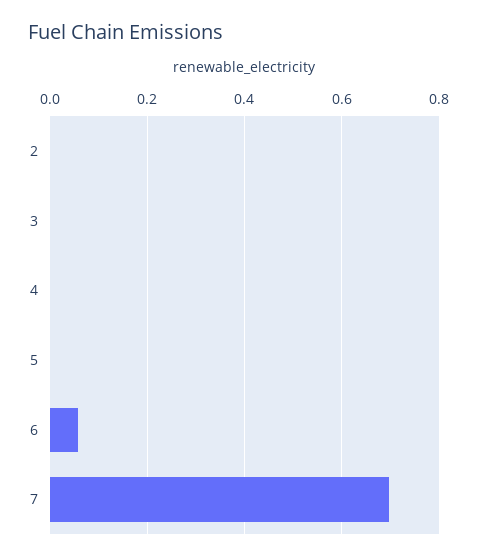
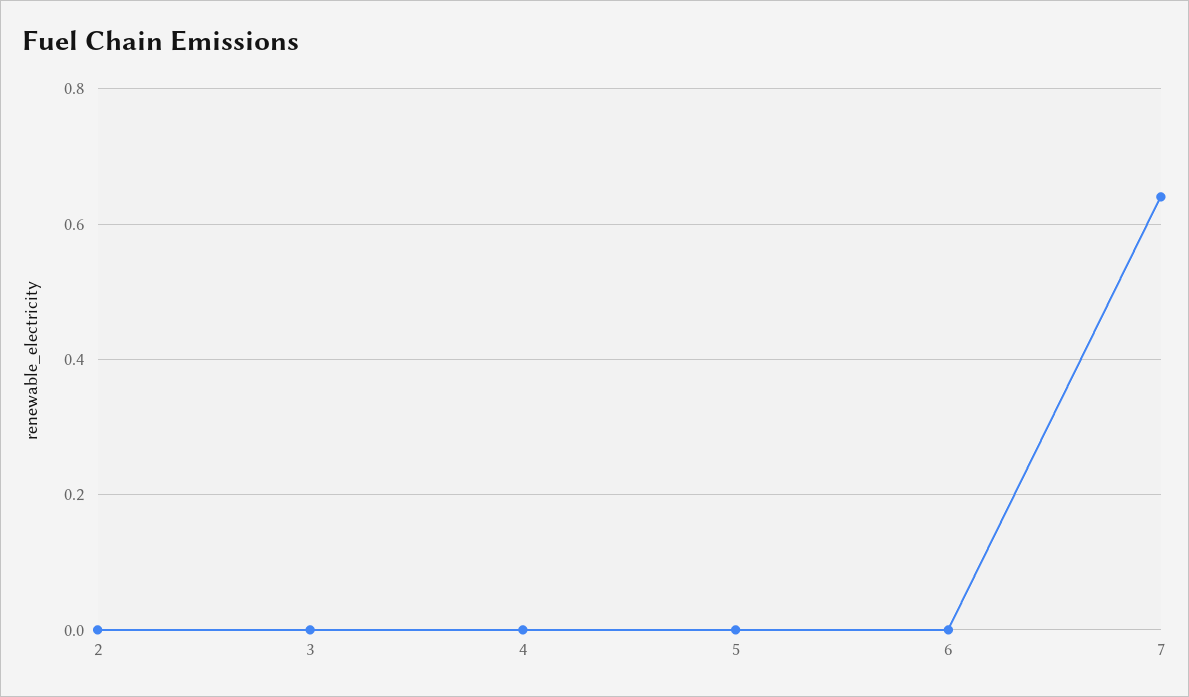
6: 0.06 -> 0
7: 0.7 -> 0.64

